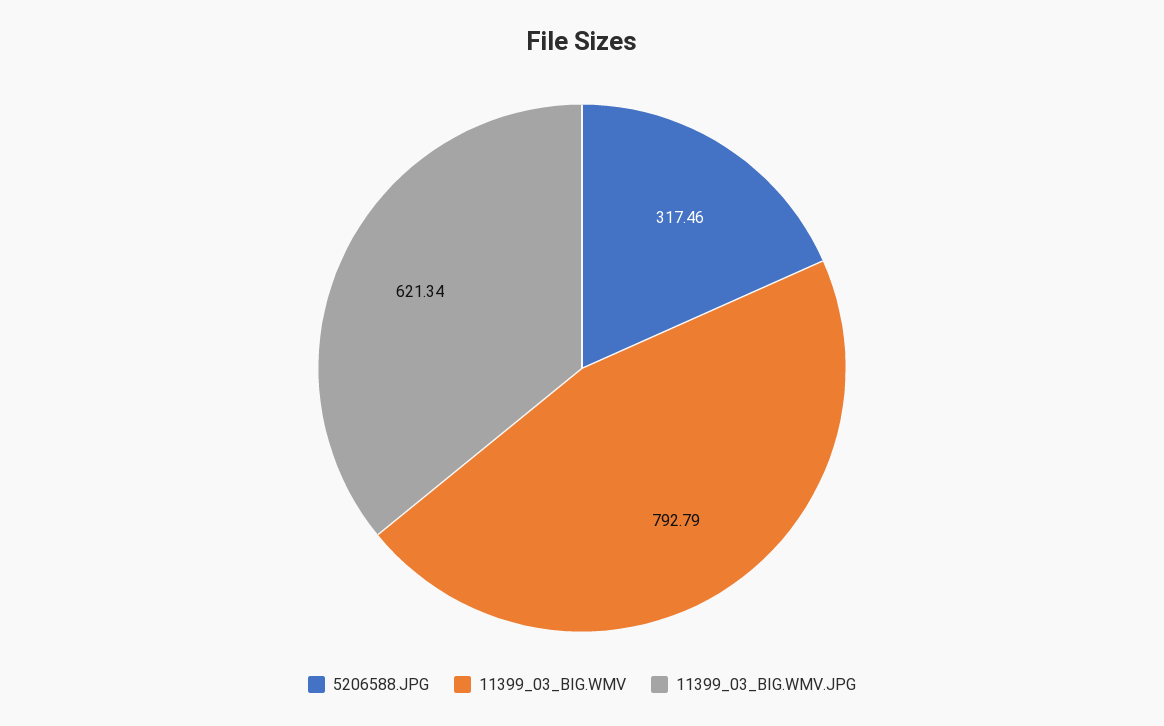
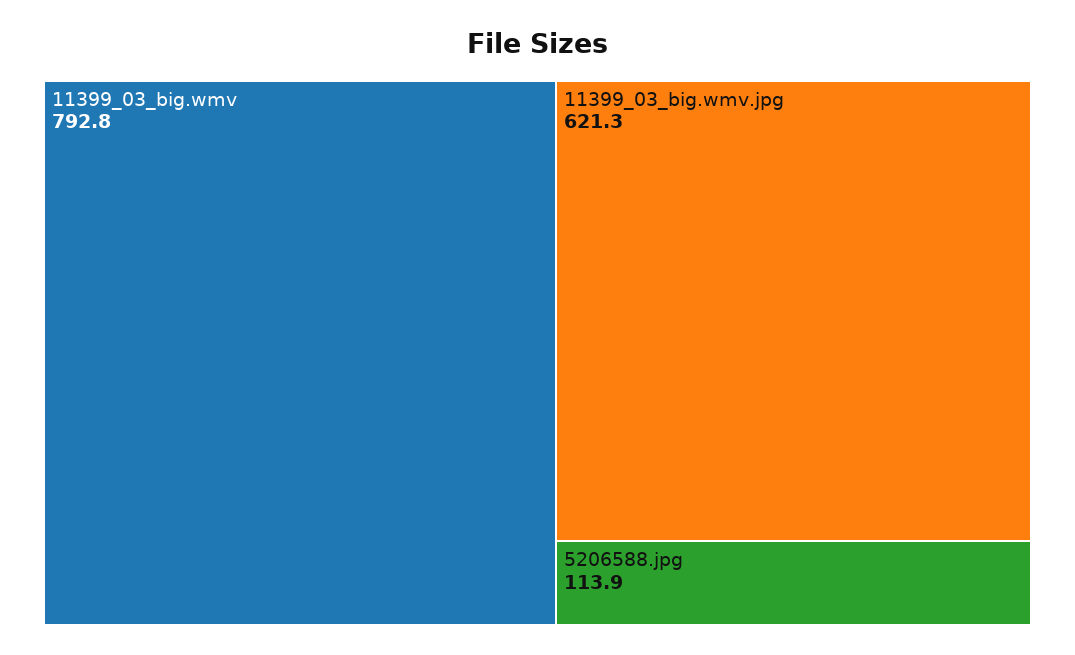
5206588.JPG: 317.46 -> 113.9

